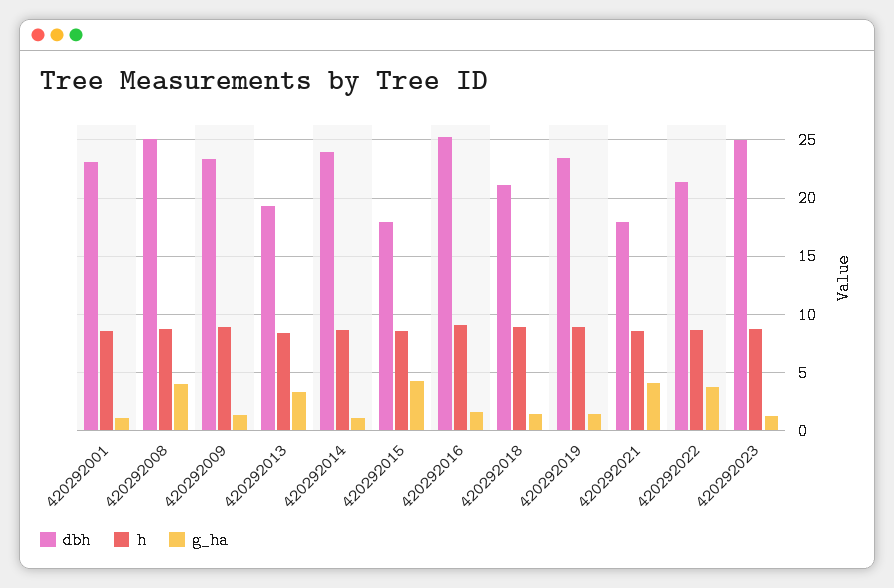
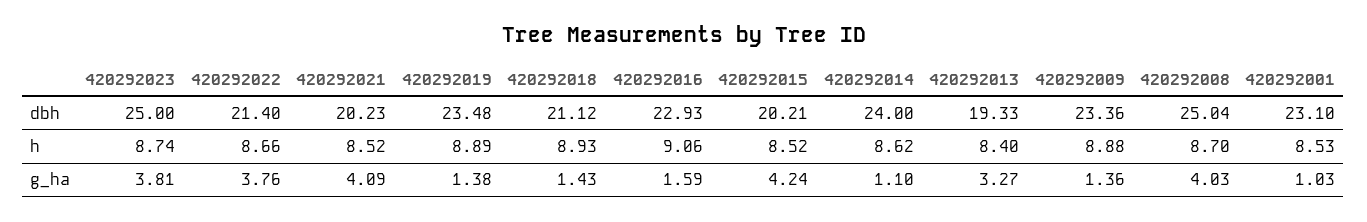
dbh, 420292015: 18 -> 20.21
dbh, 420292016: 25 -> 22.93
dbh, 420292021: 18 -> 20.23
g_ha, 420292023: 1 -> 3.81

